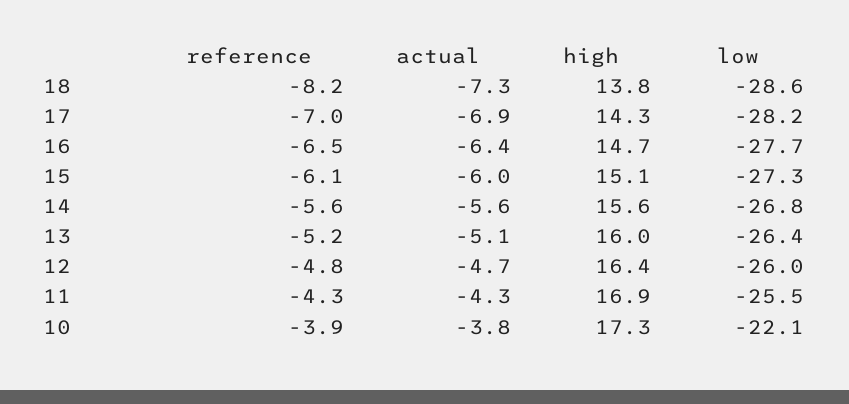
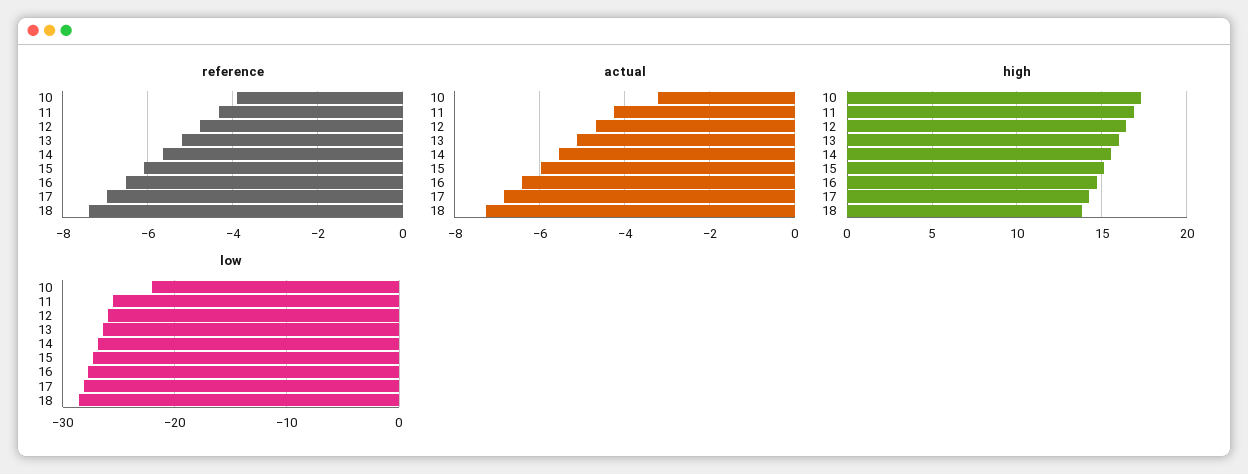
reference, 18: -8.2 -> -7.4
actual, 10: -3.8 -> -3.2

